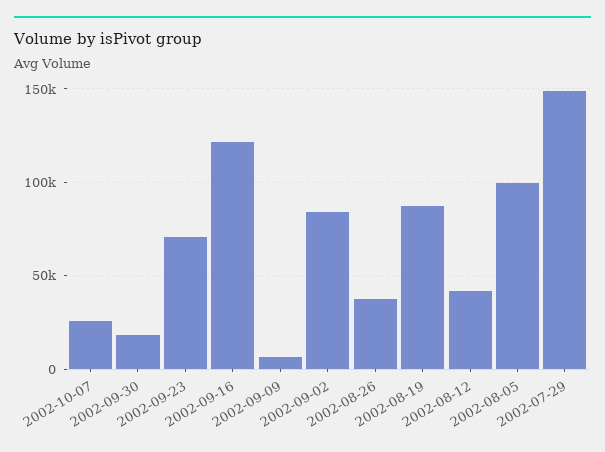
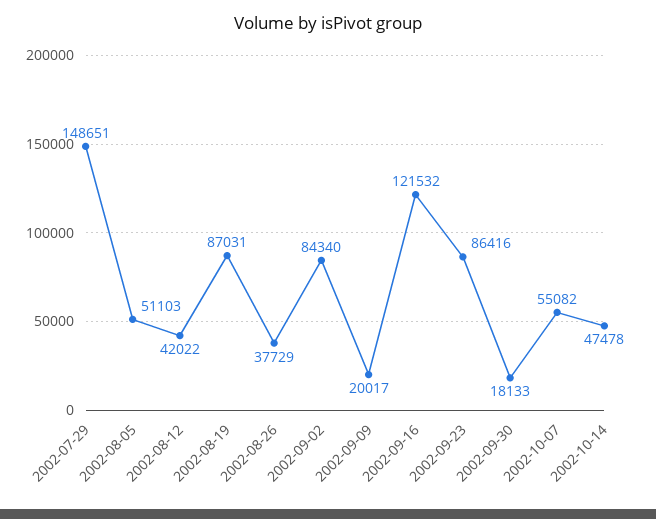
2002-10-07: 25000 -> 55082
2002-09-23: 70000 -> 86416
2002-09-09: 5000 -> 20017
2002-08-05: 100000 -> 51103
2002-10-14: none -> 47478

